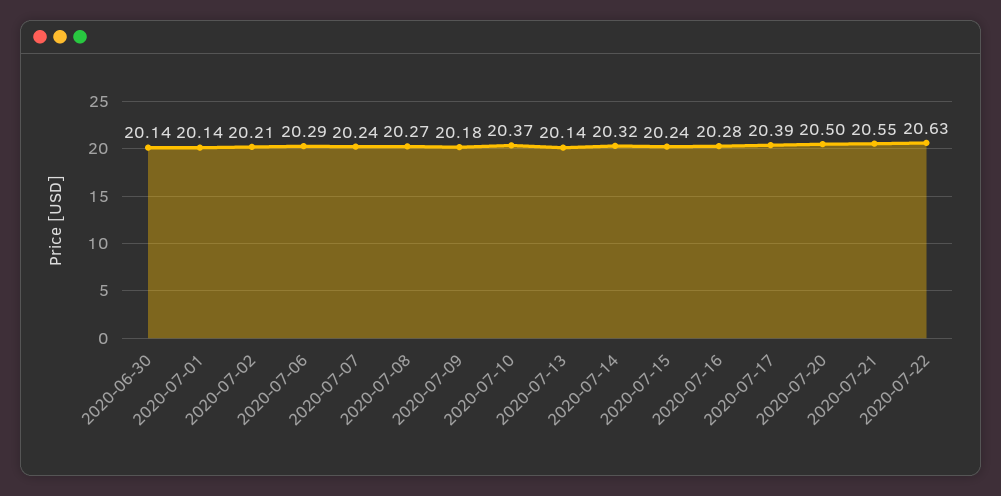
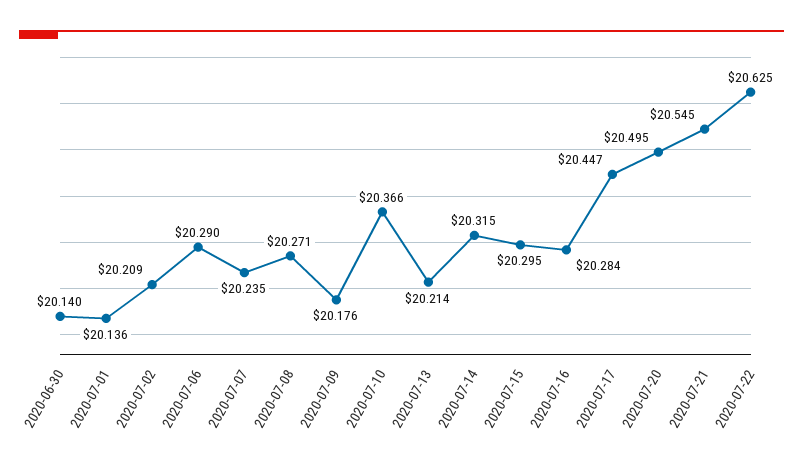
2020-07-13: 20.14 -> 20.214
2020-07-15: 20.24 -> 20.295
2020-07-17: 20.39 -> 20.447

